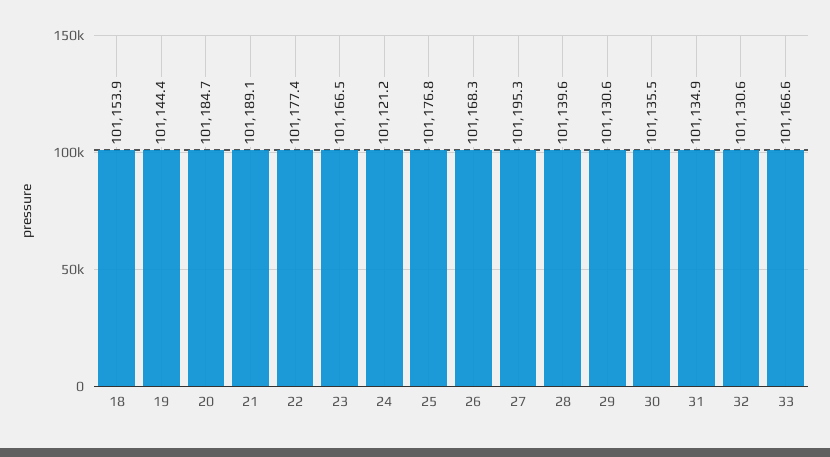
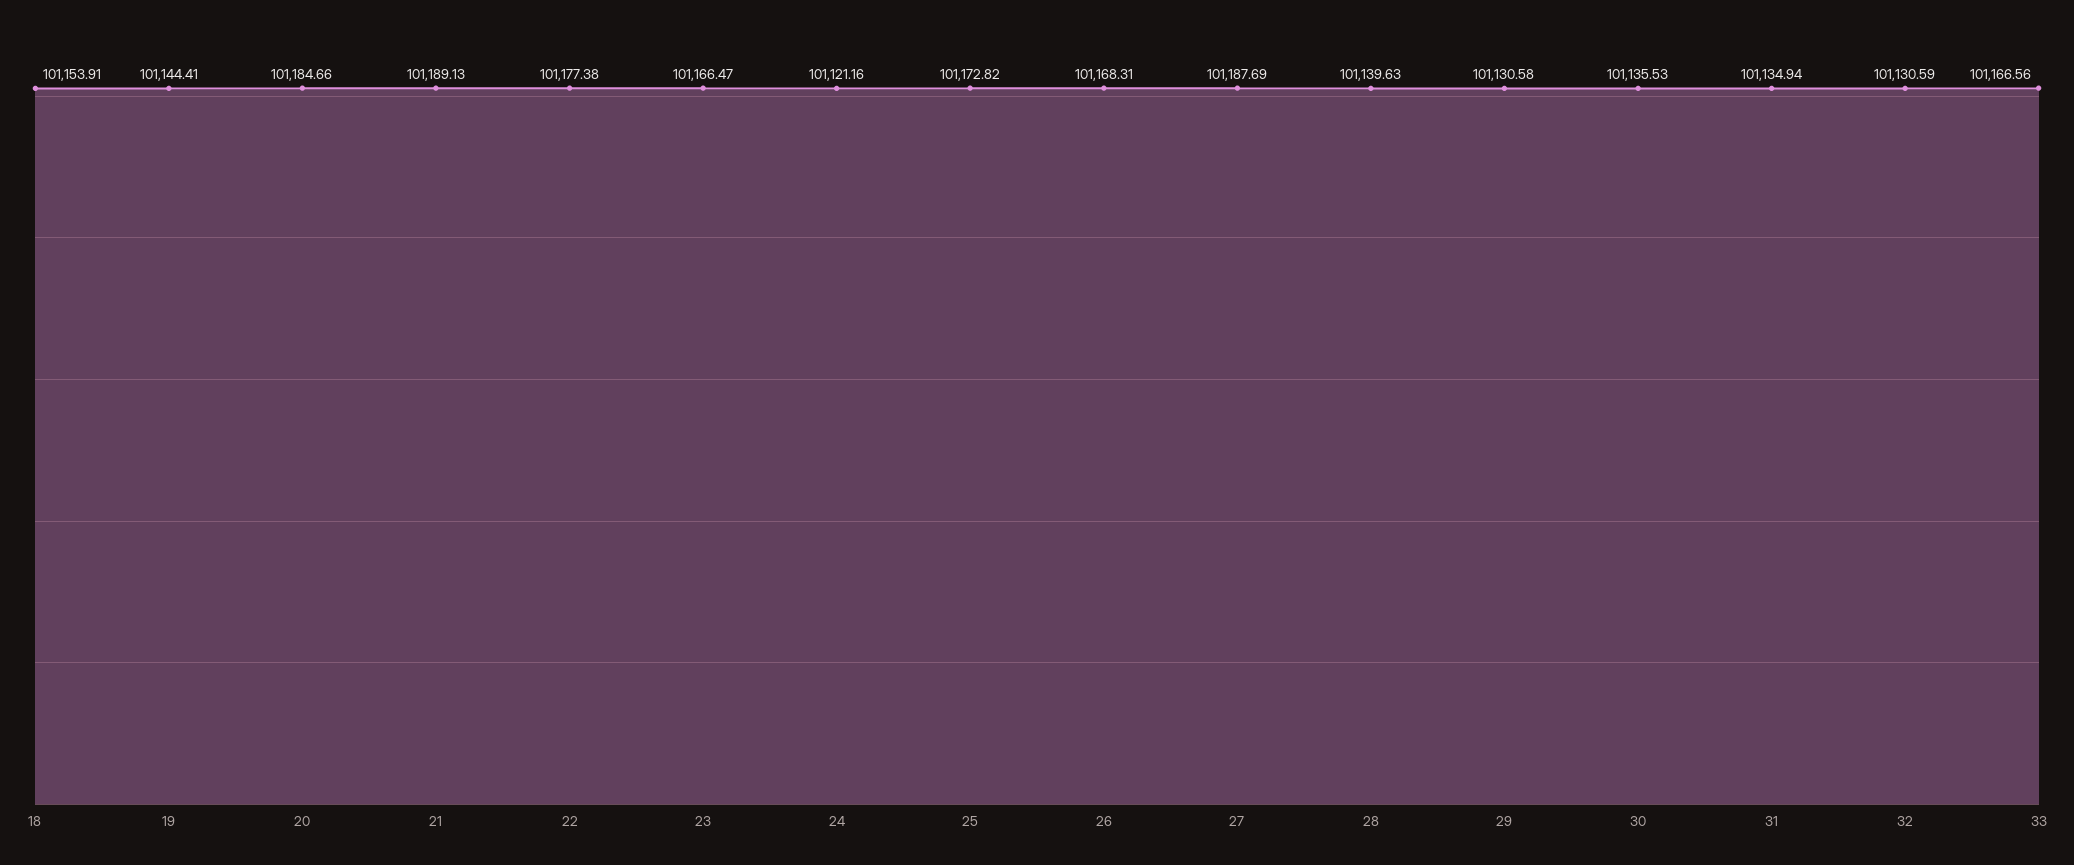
25: 101176.8 -> 101172.82
27: 101195.3 -> 101187.69

